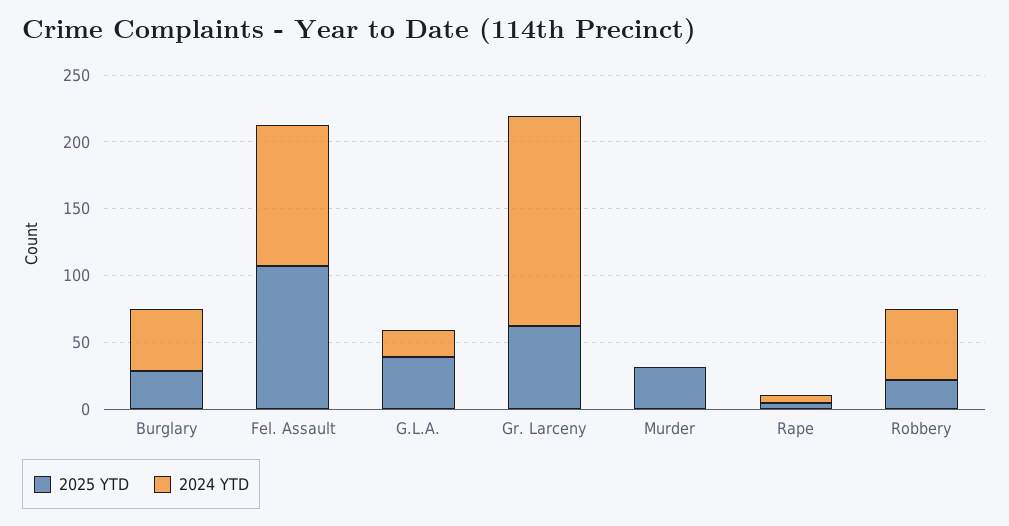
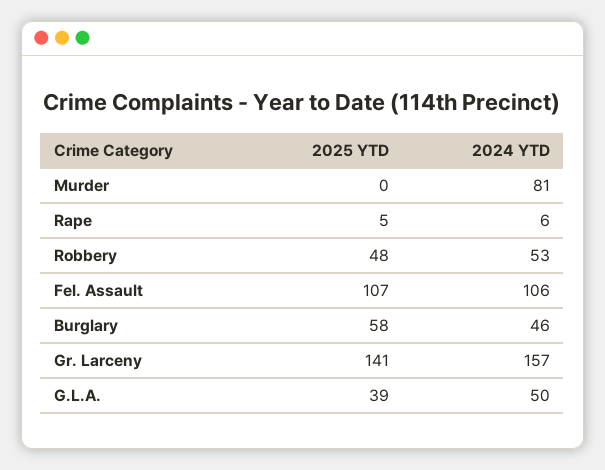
2025 YTD, Burglary: 30 -> 58
2024 YTD, G.L.A.: 20 -> 50
2025 YTD, Gr. Larceny: 60 -> 141
2025 YTD, Murder: 30 -> 0
2024 YTD, Murder: 0 -> 81
2025 YTD, Robbery: 20 -> 48

